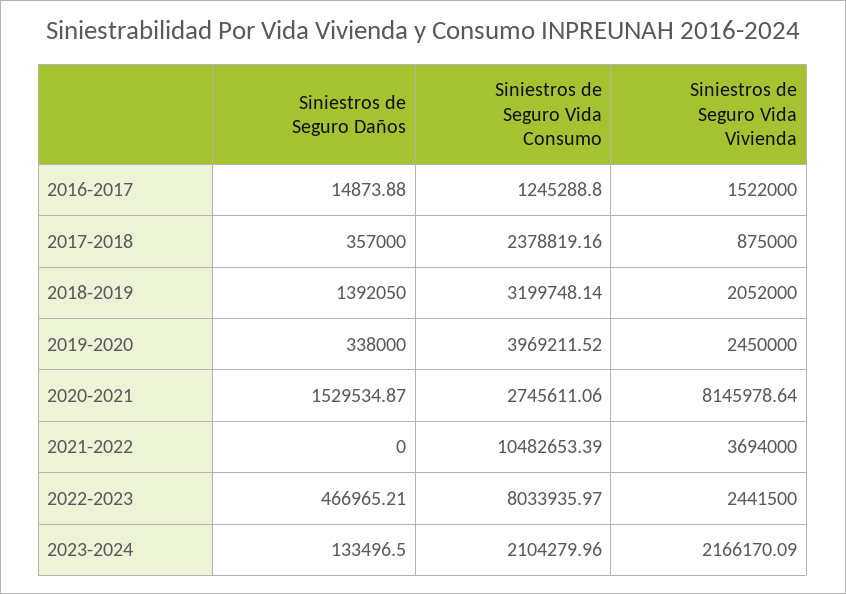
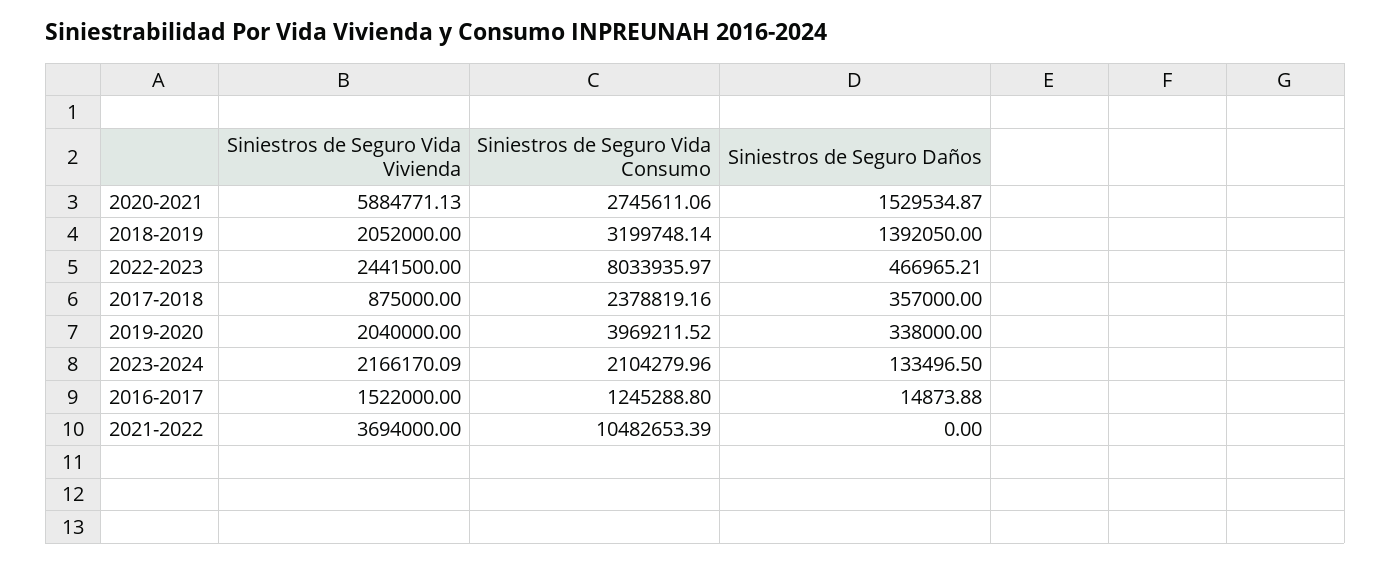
Siniestros de Seguro Vida Vivienda, 2019-2020: 2450000 -> 2040000
Siniestros de Seguro Vida Vivienda, 2020-2021: 8145978.64 -> 5884771.13

